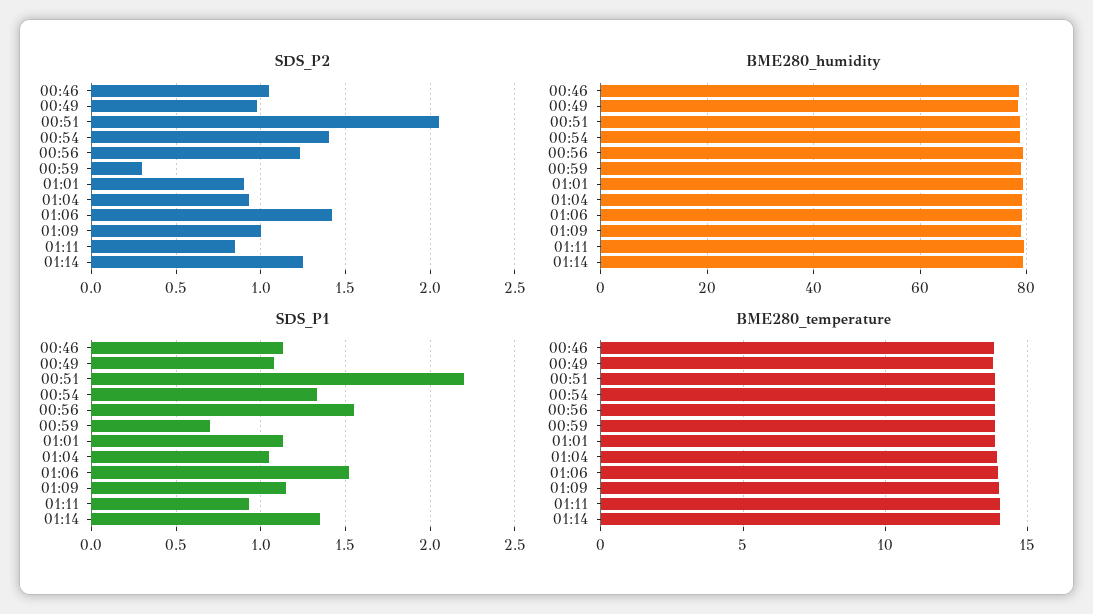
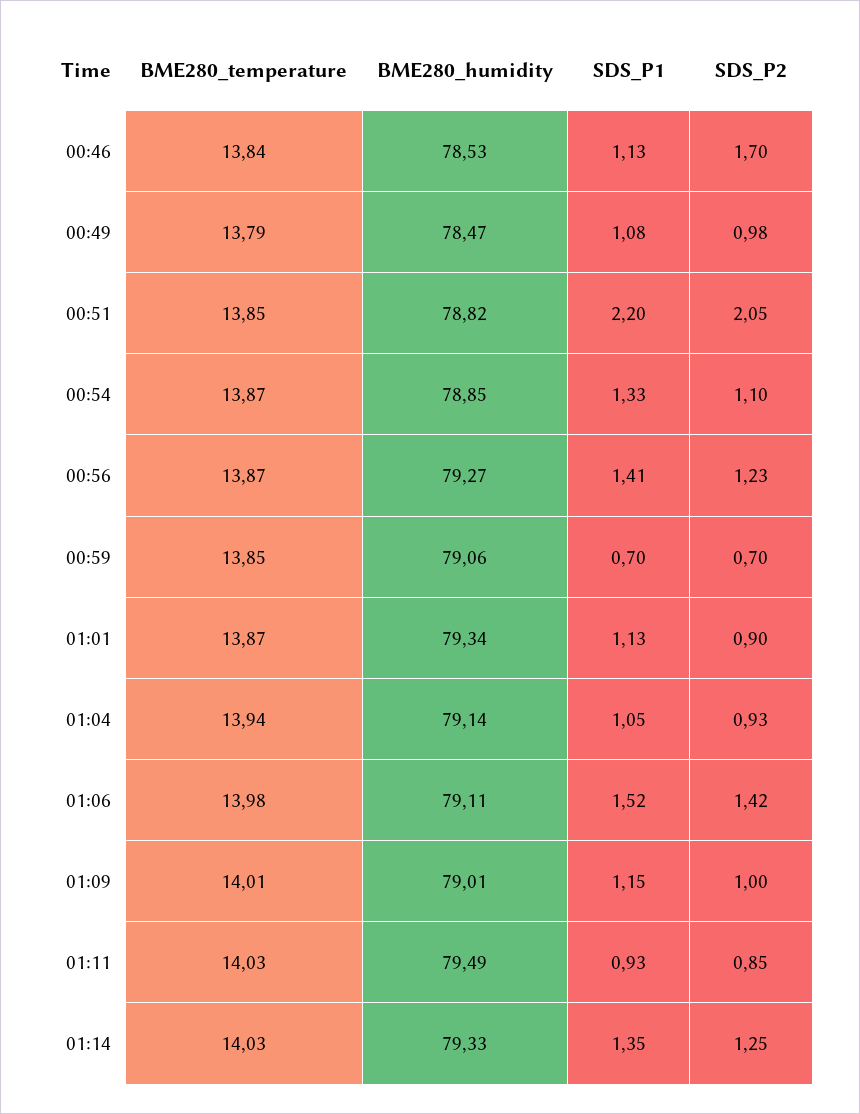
SDS_P2, 00:46: 1.05 -> 1.7
SDS_P2, 00:54: 1.4 -> 1.1
SDS_P2, 00:59: 0.3 -> 0.7
SDS_P1, 00:56: 1.55 -> 1.41

